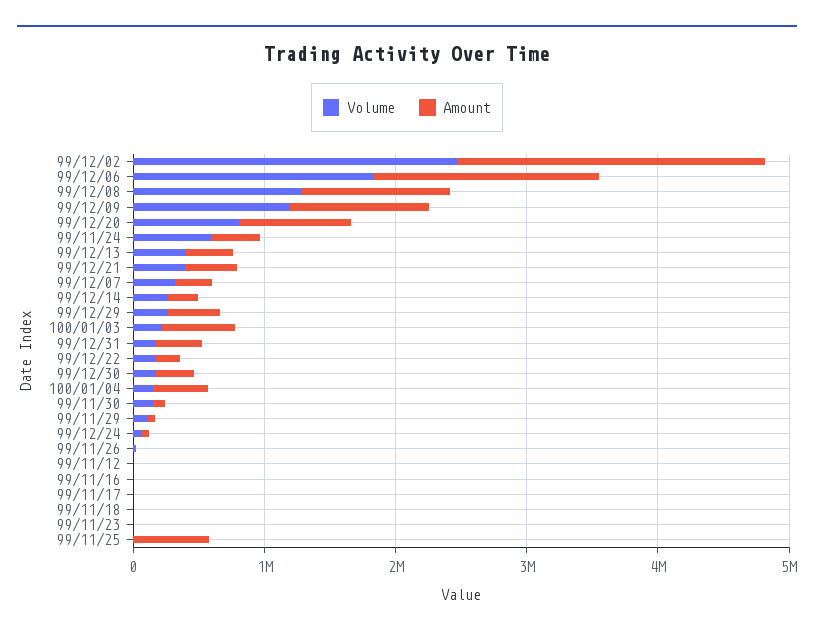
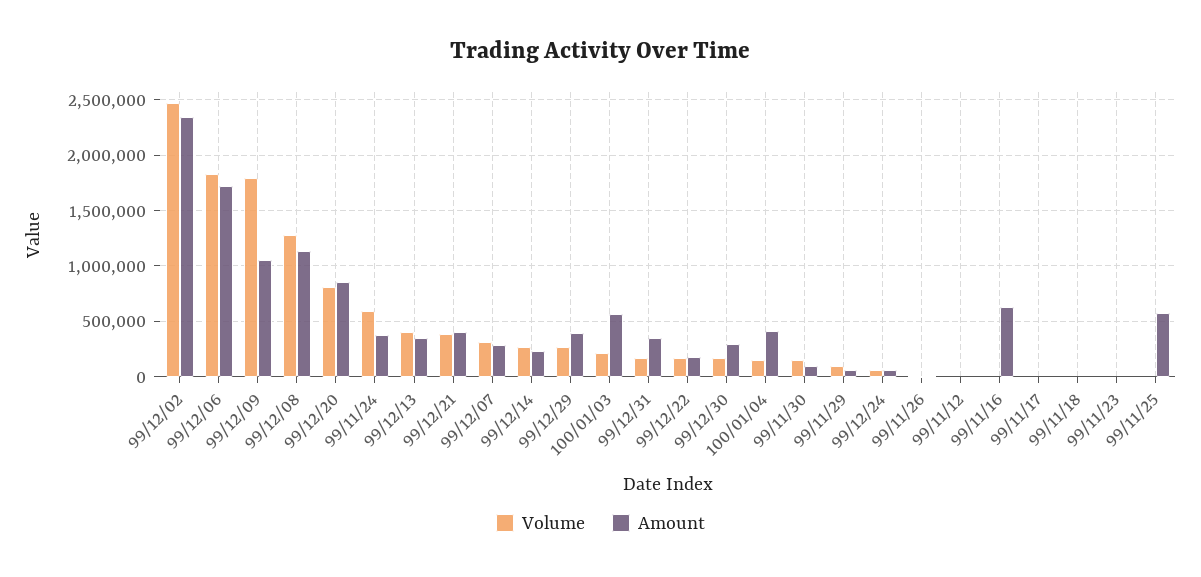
Volume, 99/12/09: 1200000 -> 1800000
Amount, 99/11/16: 0 -> 600000

